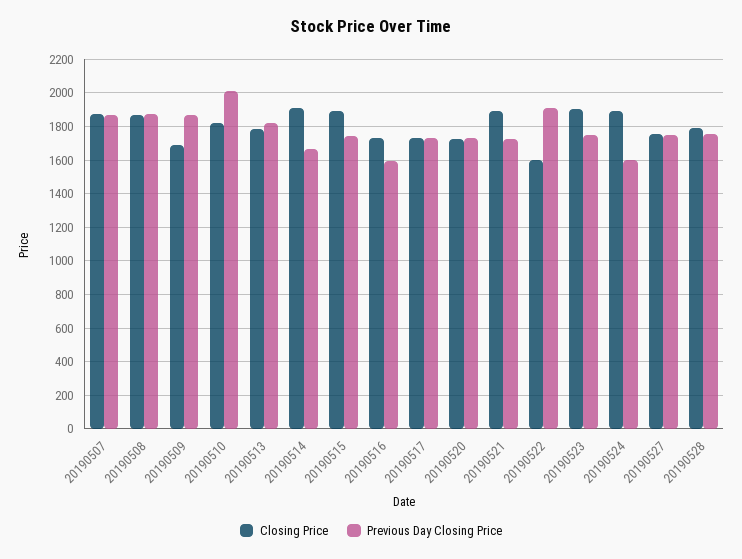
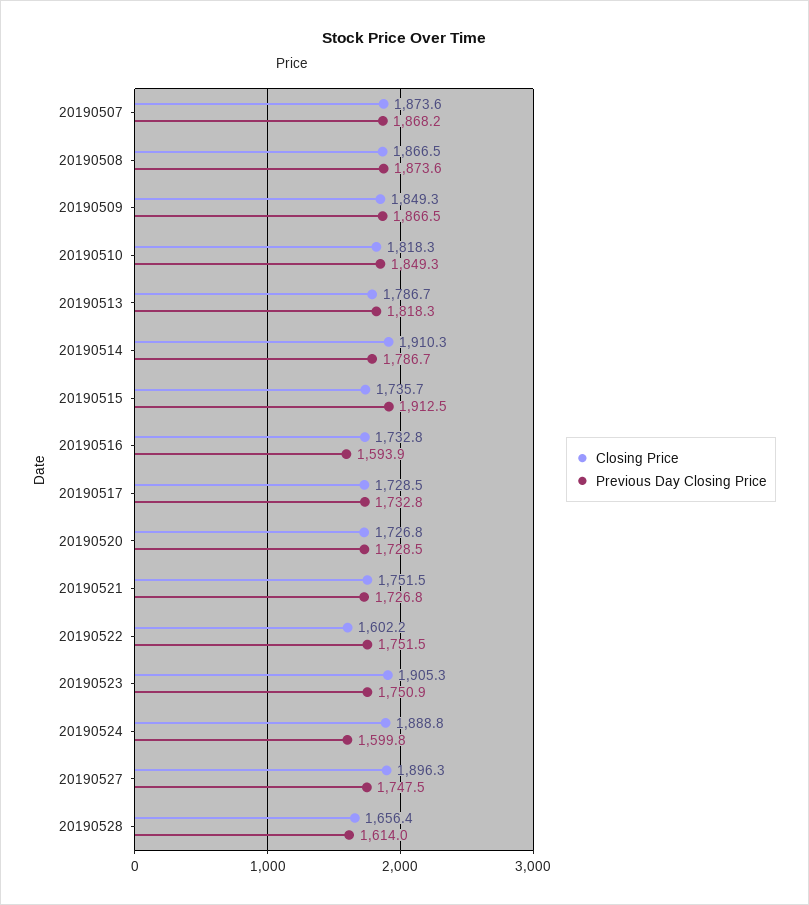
Closing Price, 20190509: 1700 -> 1849.3
Previous Day Closing Price, 20190510: 2000 -> 1849.3
Previous Day Closing Price, 20190514: 1650 -> 1786.7
Closing Price, 20190515: 1900 -> 1735.7
Previous Day Closing Price, 20190515: 1750 -> 1912.5
Closing Price, 20190521: 1900 -> 1751.5
Previous Day Closing Price, 20190522: 1900 -> 1751.5
Closing Price, 20190527: 1750 -> 1896.3
Closing Price, 20190528: 1800 -> 1656.4
Previous Day Closing Price, 20190528: 1750 -> 1614

